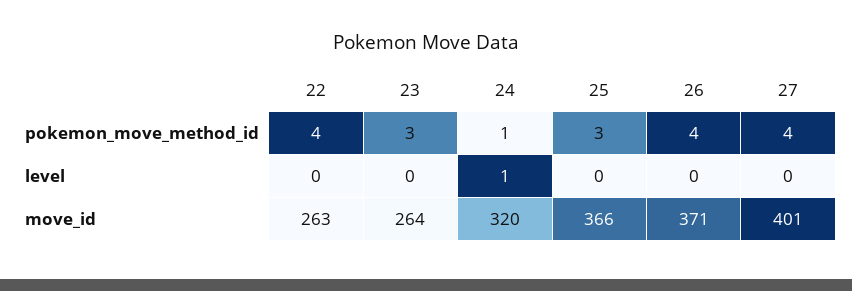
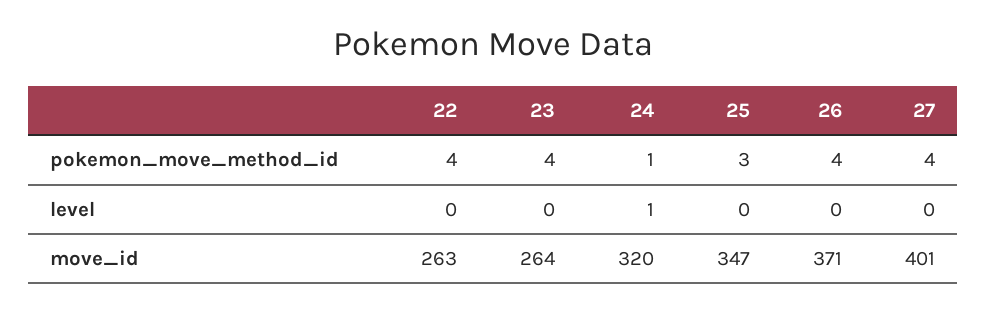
23, pokemon_move_method_id: 3 -> 4
25, move_id: 366 -> 347

